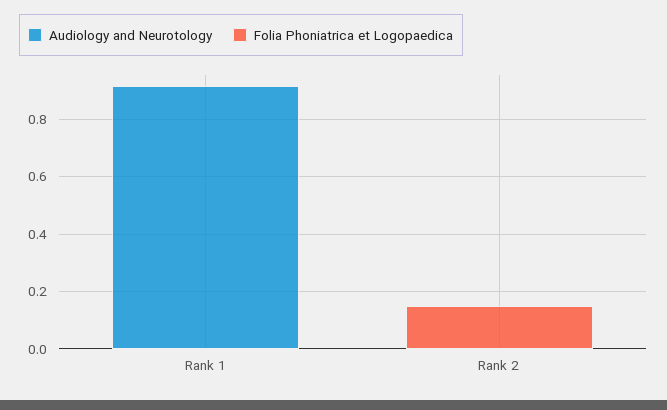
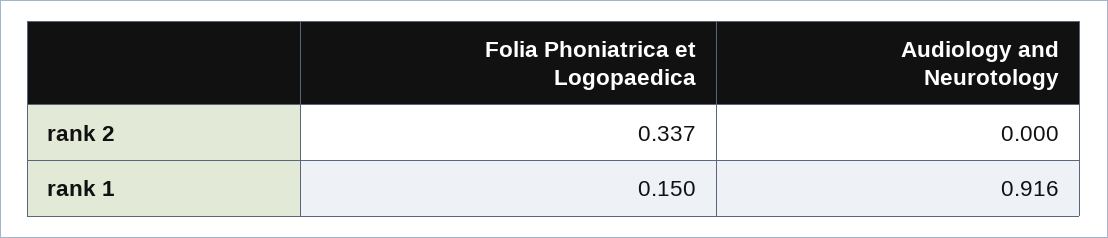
Folia Phoniatrica et Logopaedica, Rank 1: 0 -> 0.15
Folia Phoniatrica et Logopaedica, Rank 2: 0.15 -> 0.337

